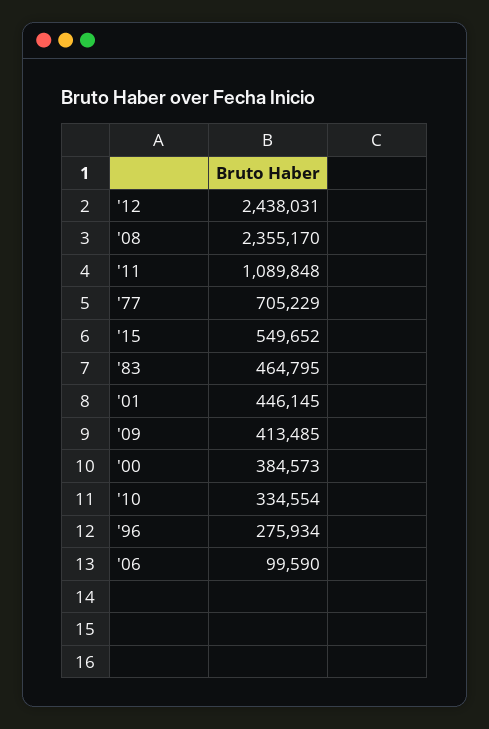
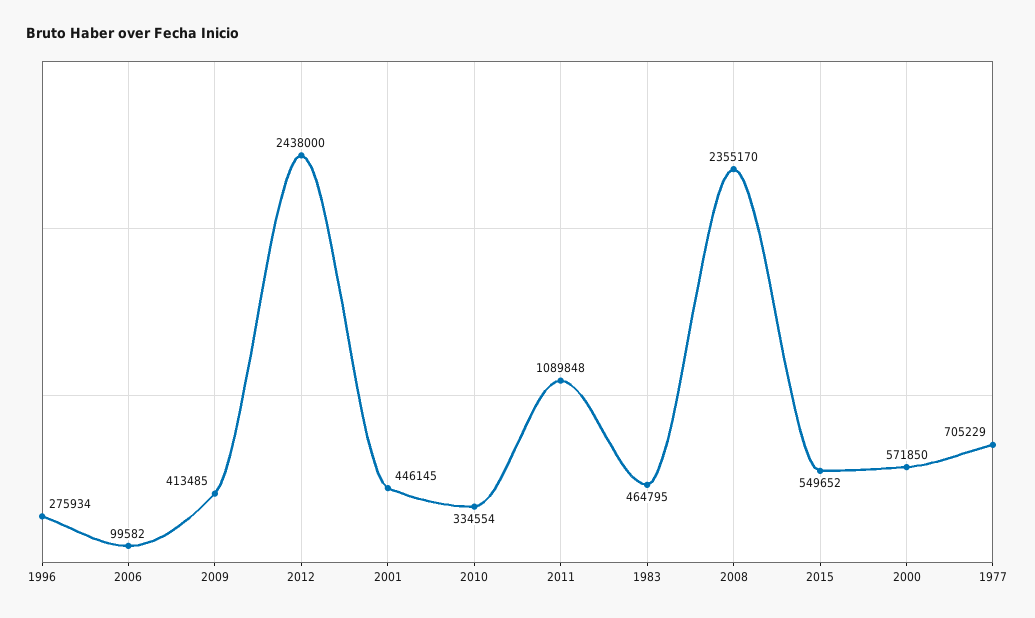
'12: 2438031 -> 2438000
'00: 384573 -> 571850
'06: 99590 -> 99582

